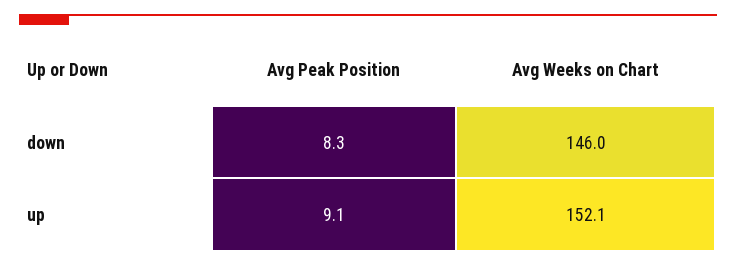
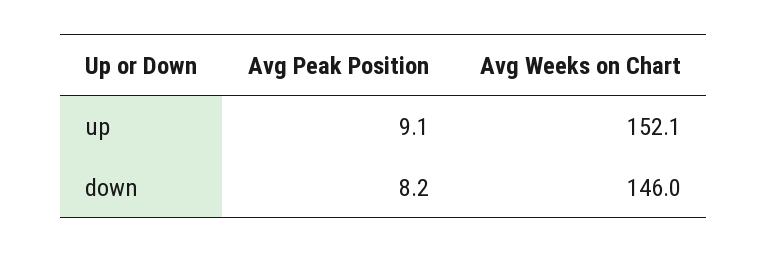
Avg Peak Position, down: 8.3 -> 8.2

